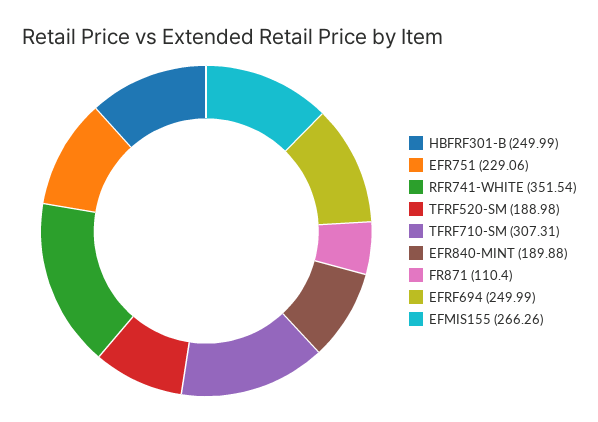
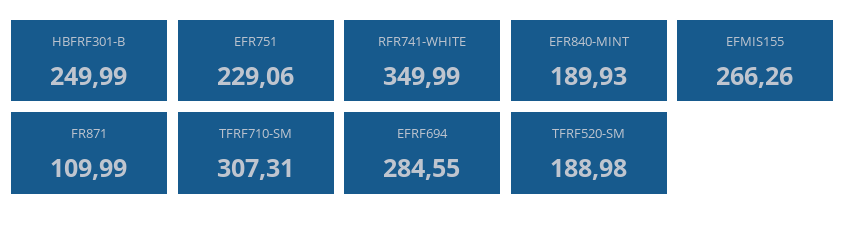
RFR741-WHITE: 351.54 -> 349.99
EFR840-MINT: 189.88 -> 189.93
FR871: 110.4 -> 109.99
EFRF694: 249.99 -> 284.55

